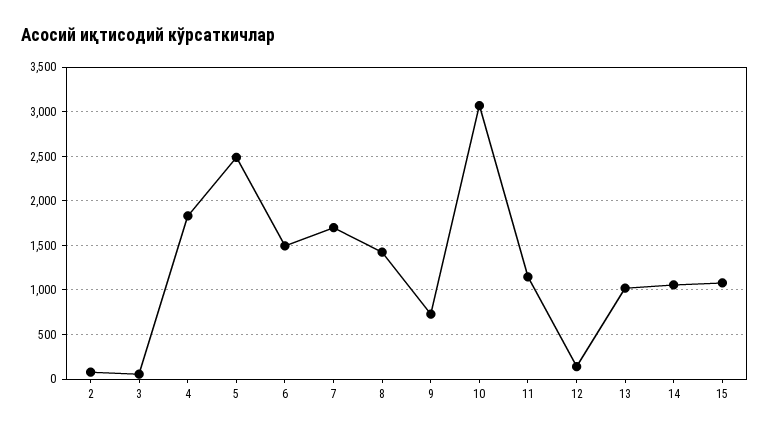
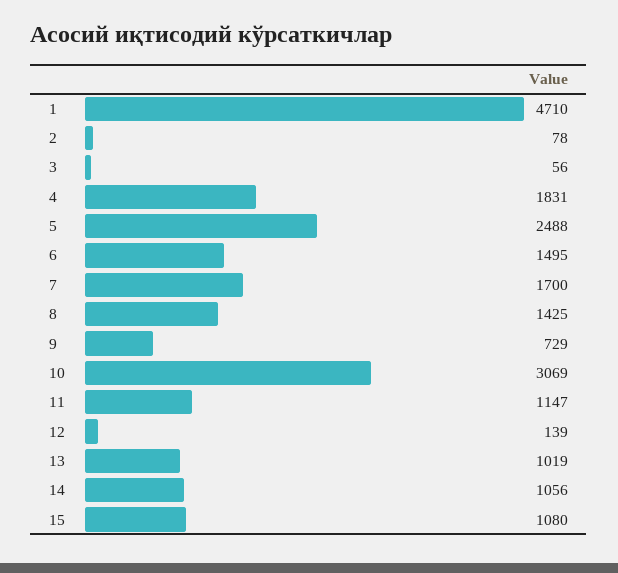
1: none -> 4710

